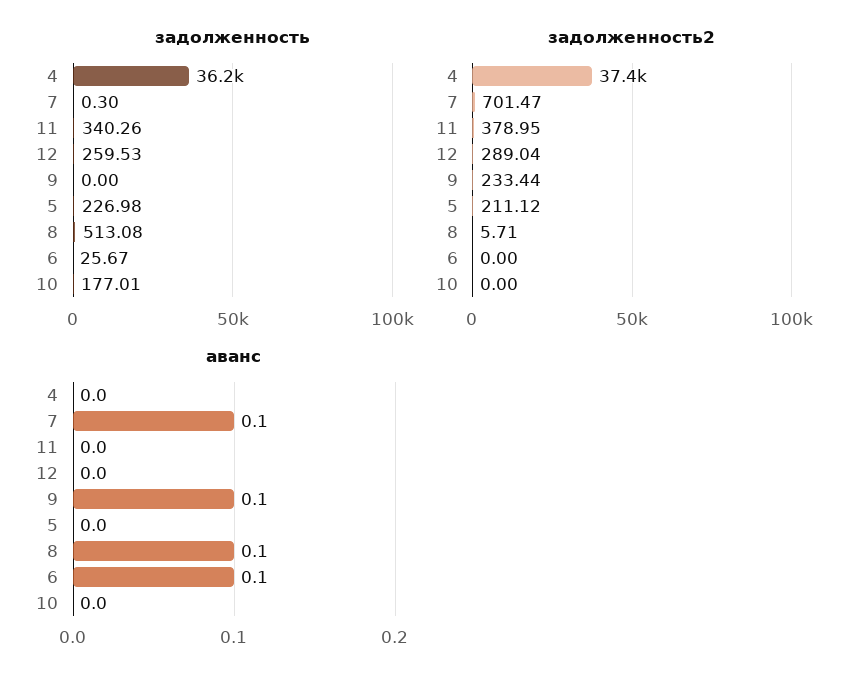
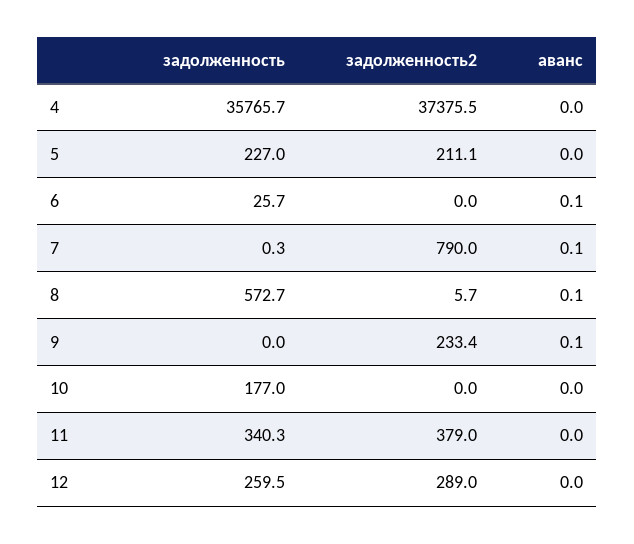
задолженность, 4: 36200 -> 35765.7
задолженность, 8: 513.08 -> 572.7
задолженность2, 7: 701.47 -> 790

